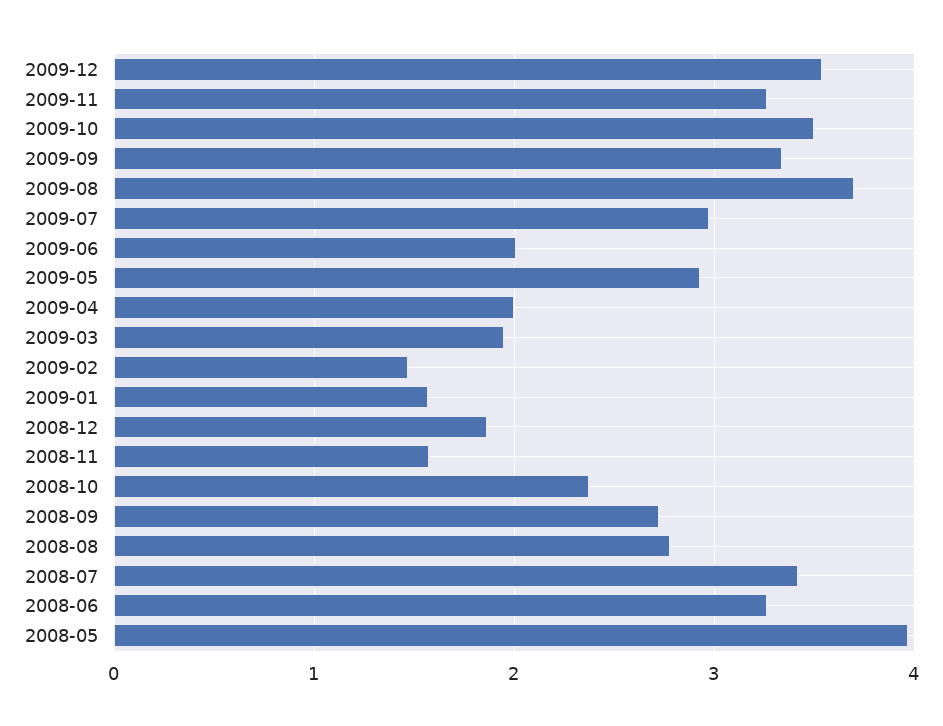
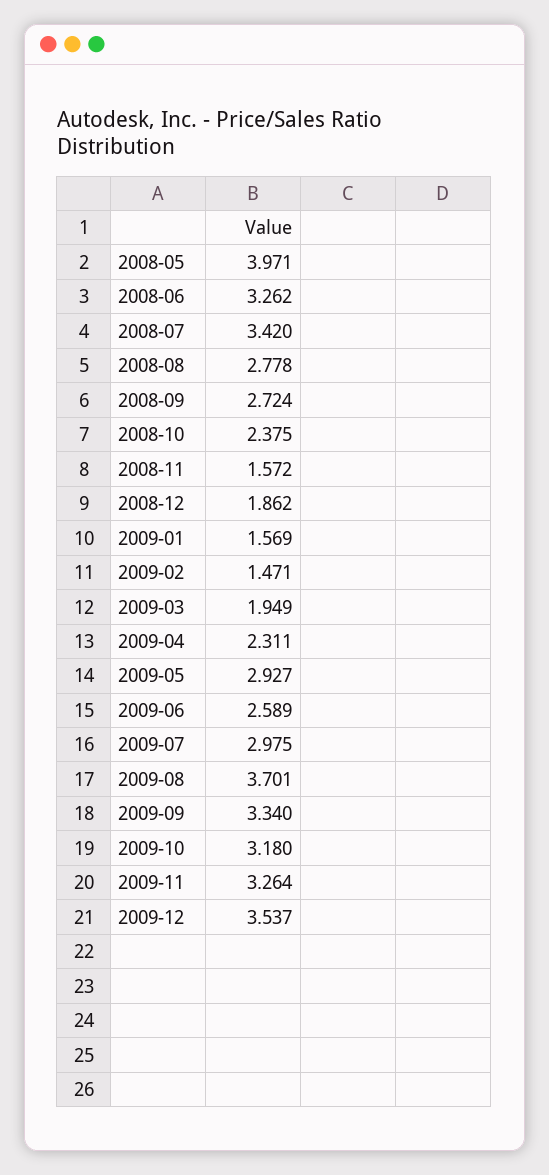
2009-10: 3.5 -> 3.18
2009-06: 2 -> 2.589
2009-04: 2 -> 2.311

